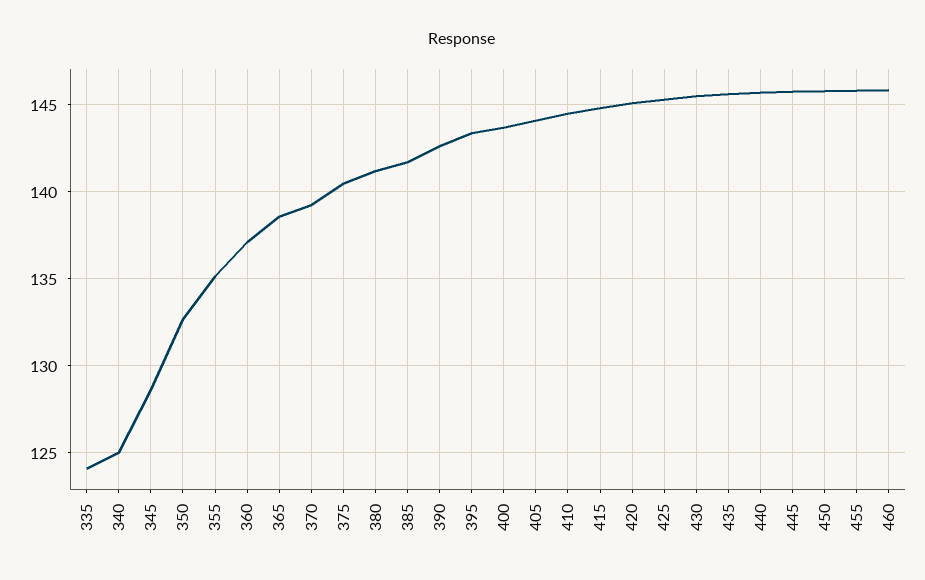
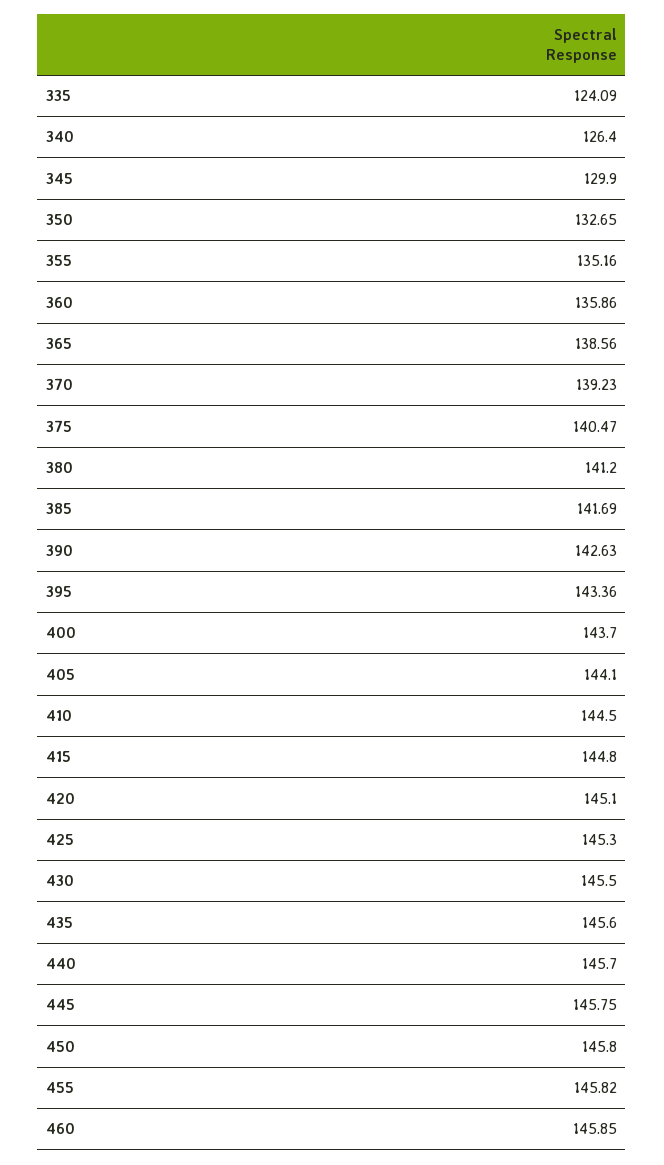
340: 125 -> 126.4
345: 128.5 -> 129.9
360: 137 -> 135.86

